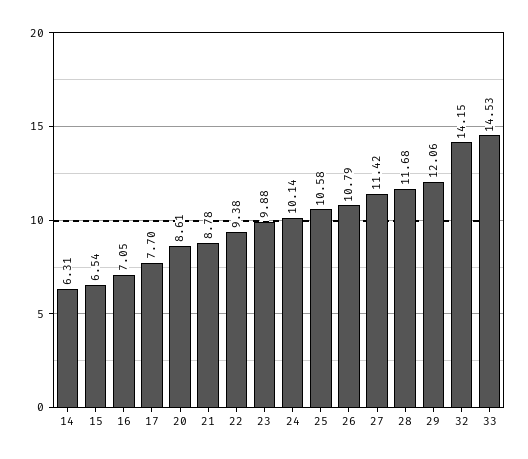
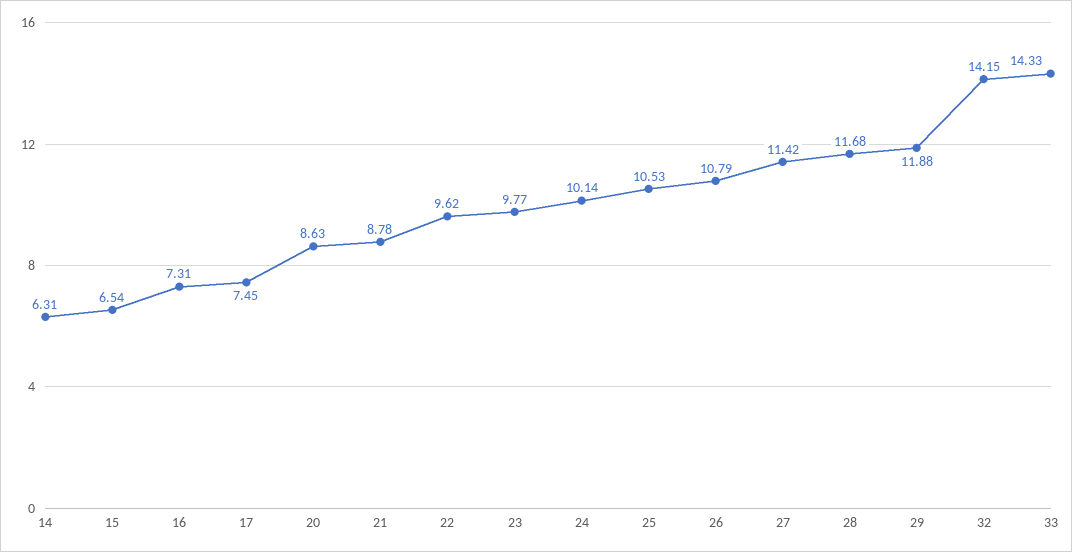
16: 7.05 -> 7.31
17: 7.7 -> 7.45
20: 8.61 -> 8.63
22: 9.38 -> 9.62
23: 9.88 -> 9.77
25: 10.58 -> 10.53
29: 12.06 -> 11.88
33: 14.53 -> 14.33

